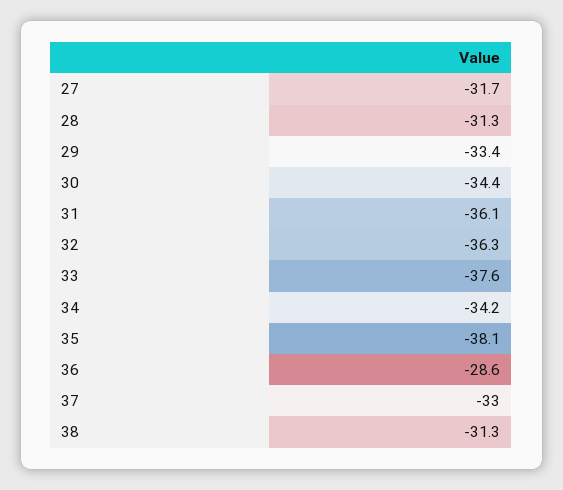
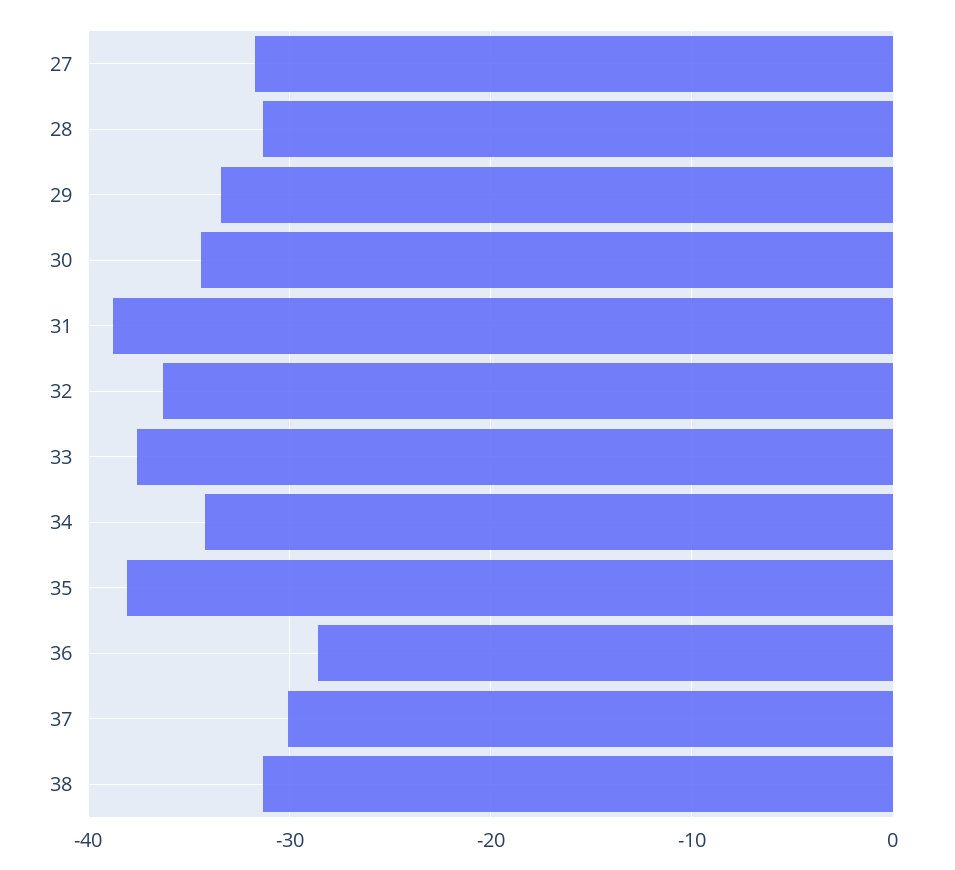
31: -36.1 -> -39
37: -33 -> -30

